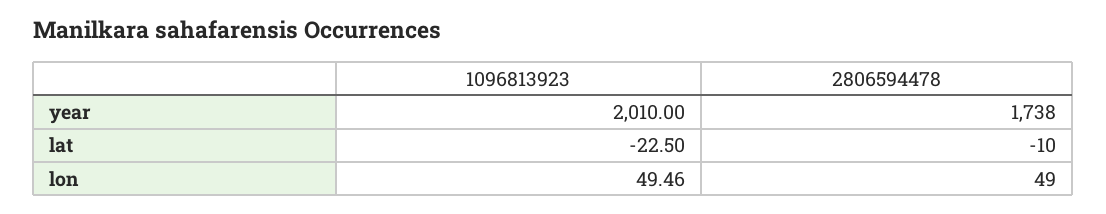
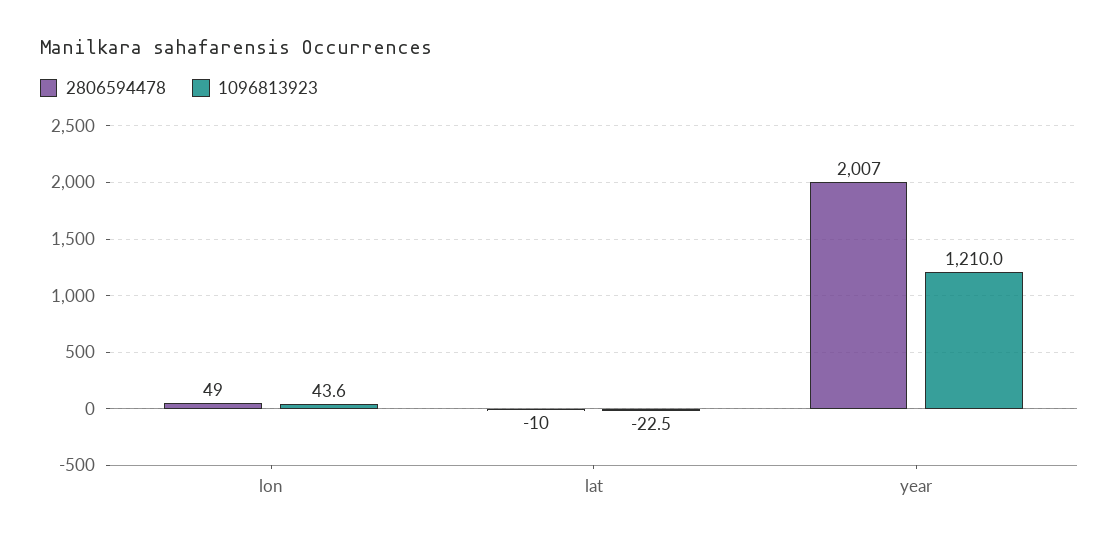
1096813923, year: 2010 -> 1210
2806594478, year: 1738 -> 2007
1096813923, lon: 49.46 -> 43.6

